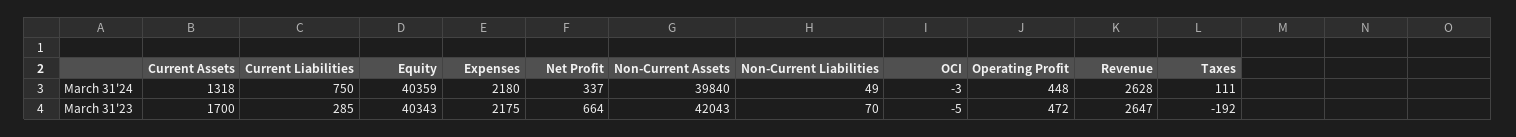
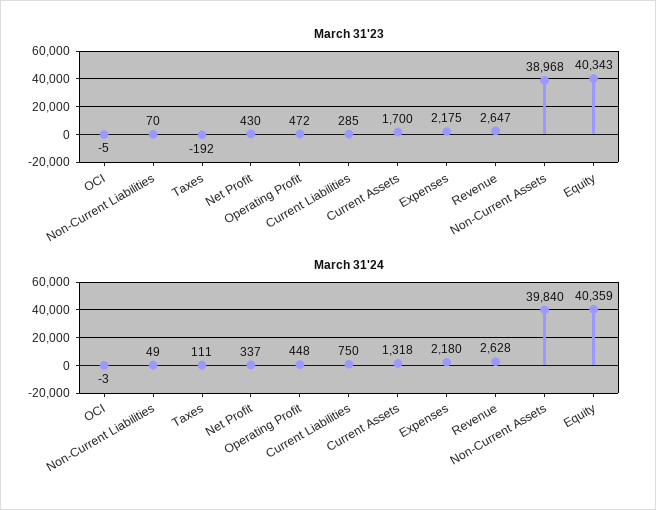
March 31'23, Net Profit: 664 -> 430
March 31'23, Non-Current Assets: 42043 -> 38968

